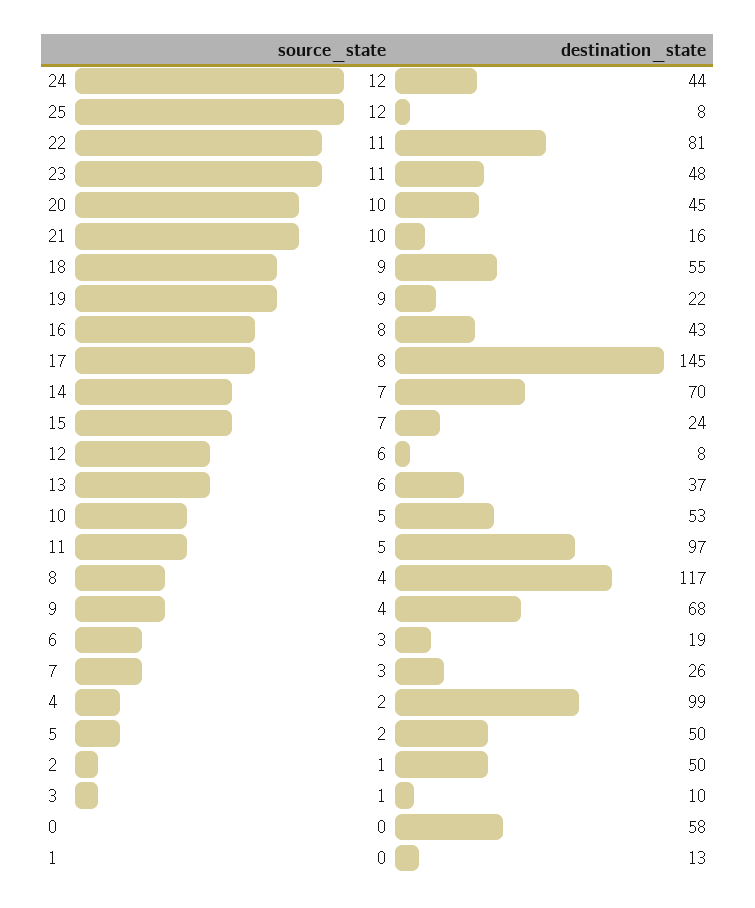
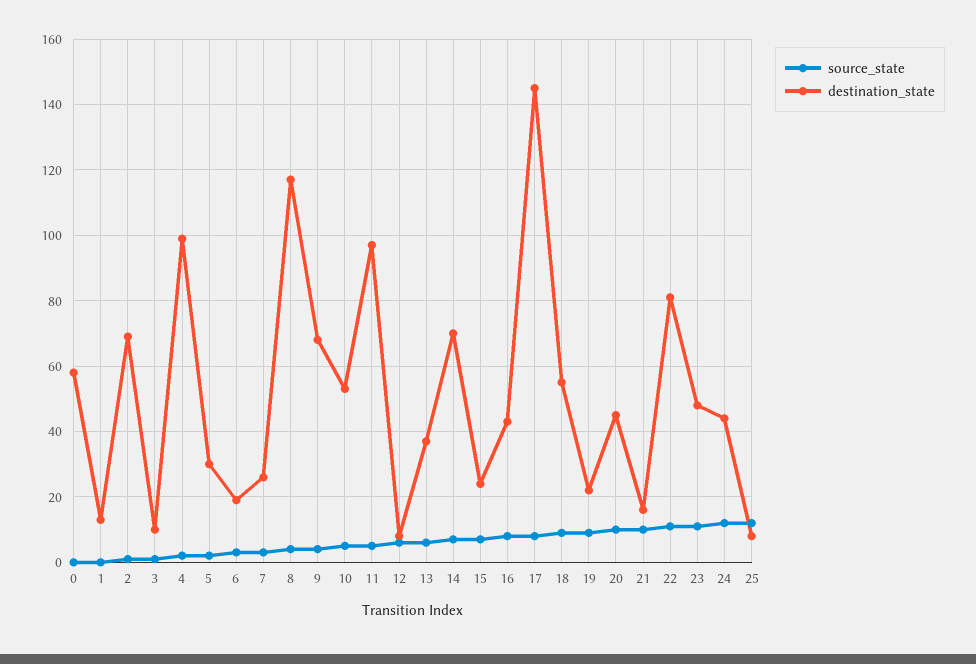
destination_state, 5: 50 -> 30
destination_state, 2: 50 -> 70

